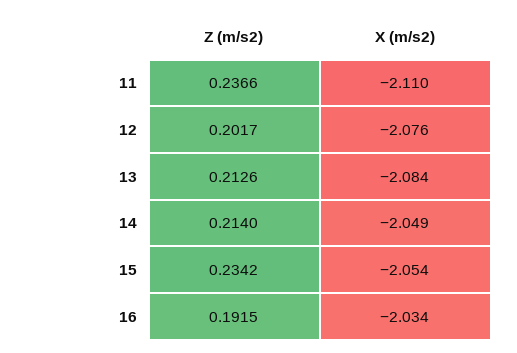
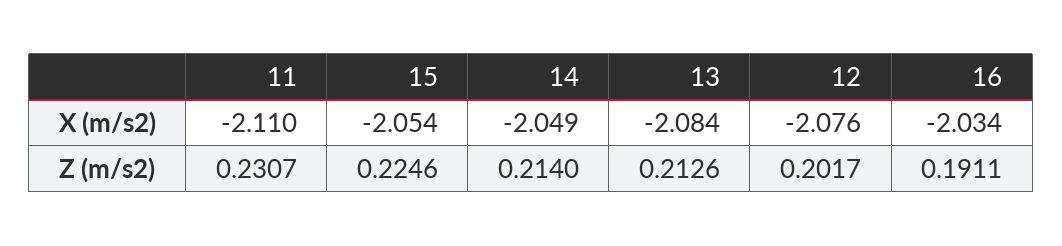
Z (m/s2), 11: 0.2366 -> 0.2307
Z (m/s2), 15: 0.2342 -> 0.2246
Z (m/s2), 16: 0.1915 -> 0.1911

